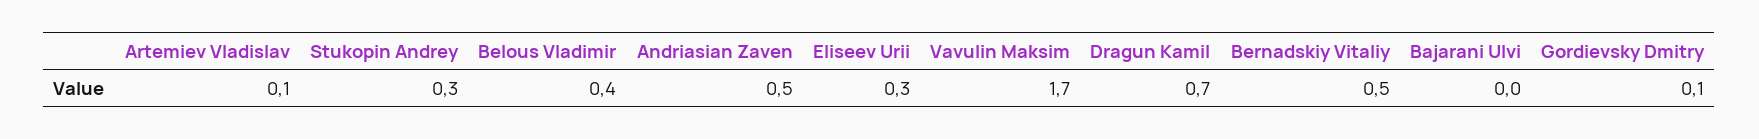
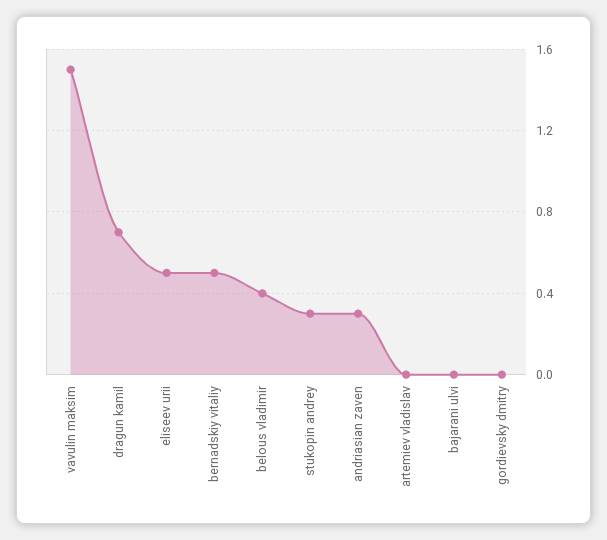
Artemiev Vladislav: 0.1 -> 0
Andriasian Zaven: 0.5 -> 0.3
Eliseev Urii: 0.3 -> 0.5
Vavulin Maksim: 1.7 -> 1.5
Gordievsky Dmitry: 0.1 -> 0

